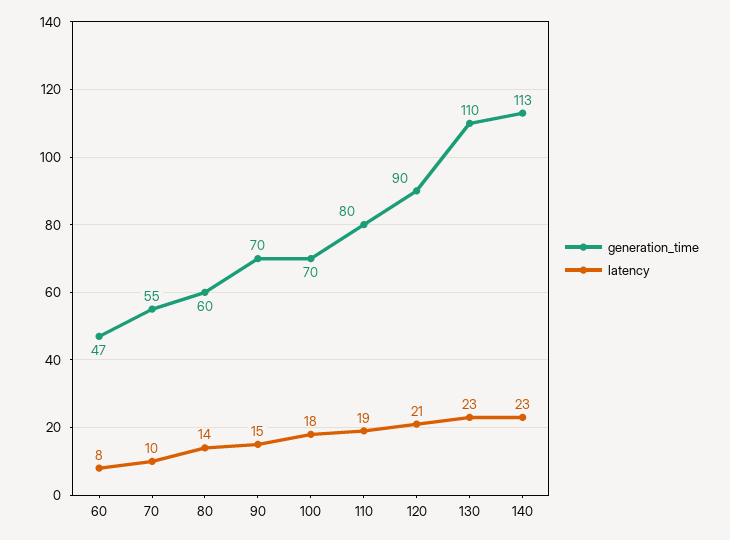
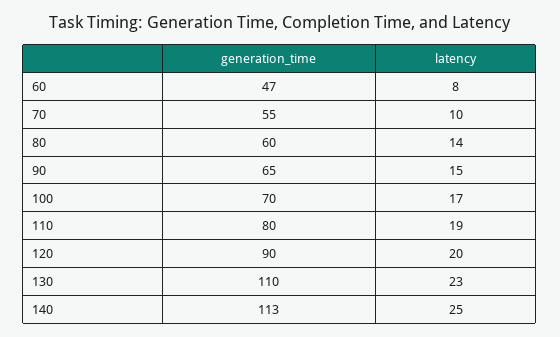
generation_time, 90: 70 -> 65
latency, 100: 18 -> 17
latency, 120: 21 -> 20
latency, 140: 23 -> 25

